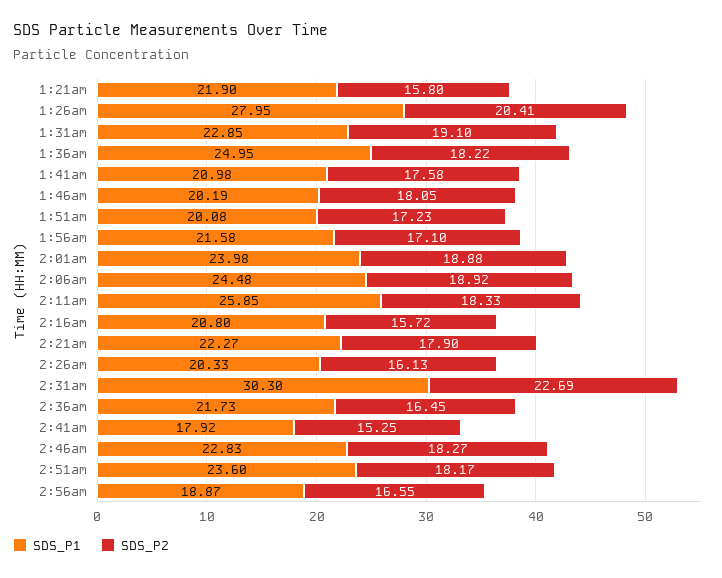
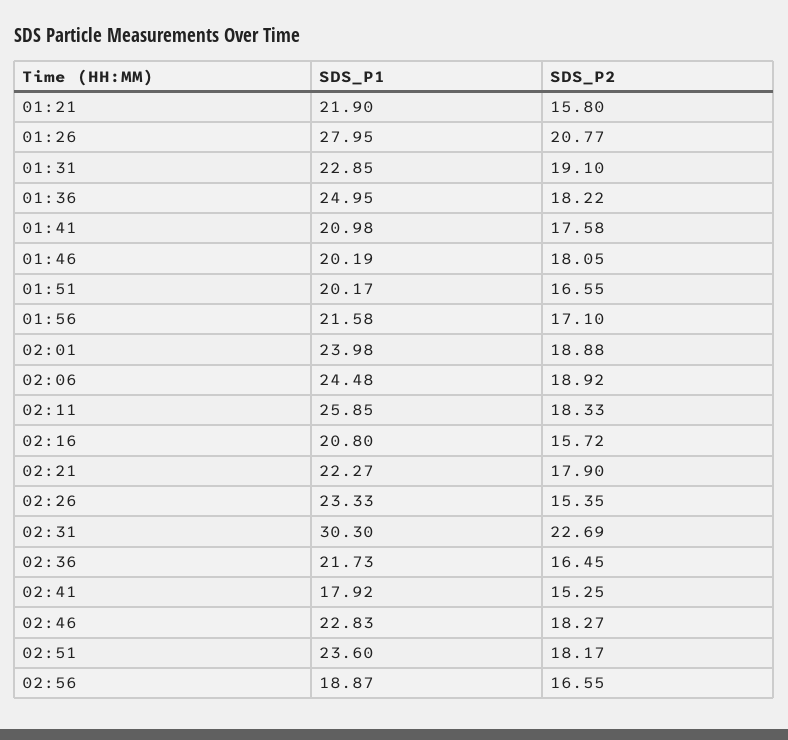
SDS_P2, 1:26am: 20.41 -> 20.77
SDS_P1, 1:51am: 20.08 -> 20.17
SDS_P2, 1:51am: 17.23 -> 16.55
SDS_P1, 2:26am: 20.33 -> 23.33
SDS_P2, 2:26am: 16.13 -> 15.35

